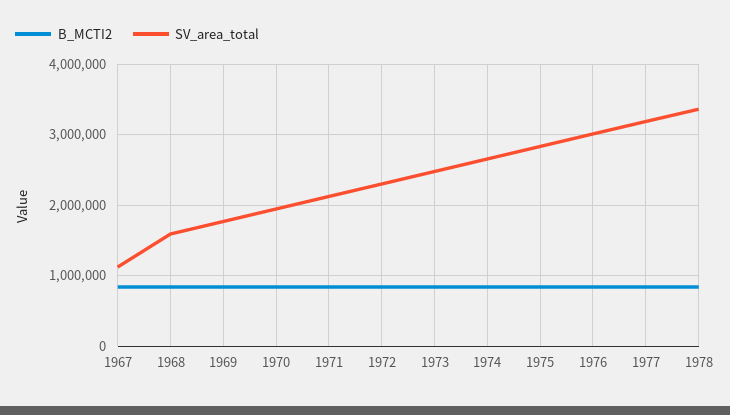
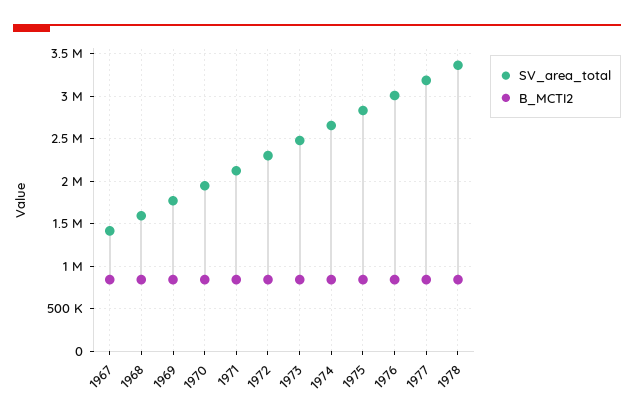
SV_area_total, 1967: 1100000 -> 1400000

